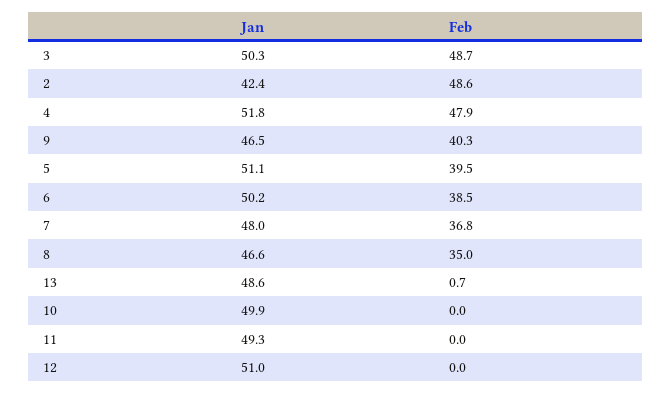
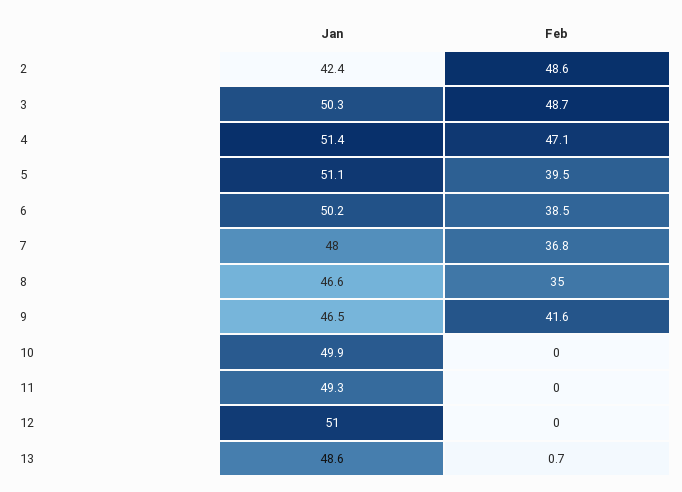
Jan, 4: 51.8 -> 51.4
Feb, 4: 47.9 -> 47.1
Feb, 9: 40.3 -> 41.6

